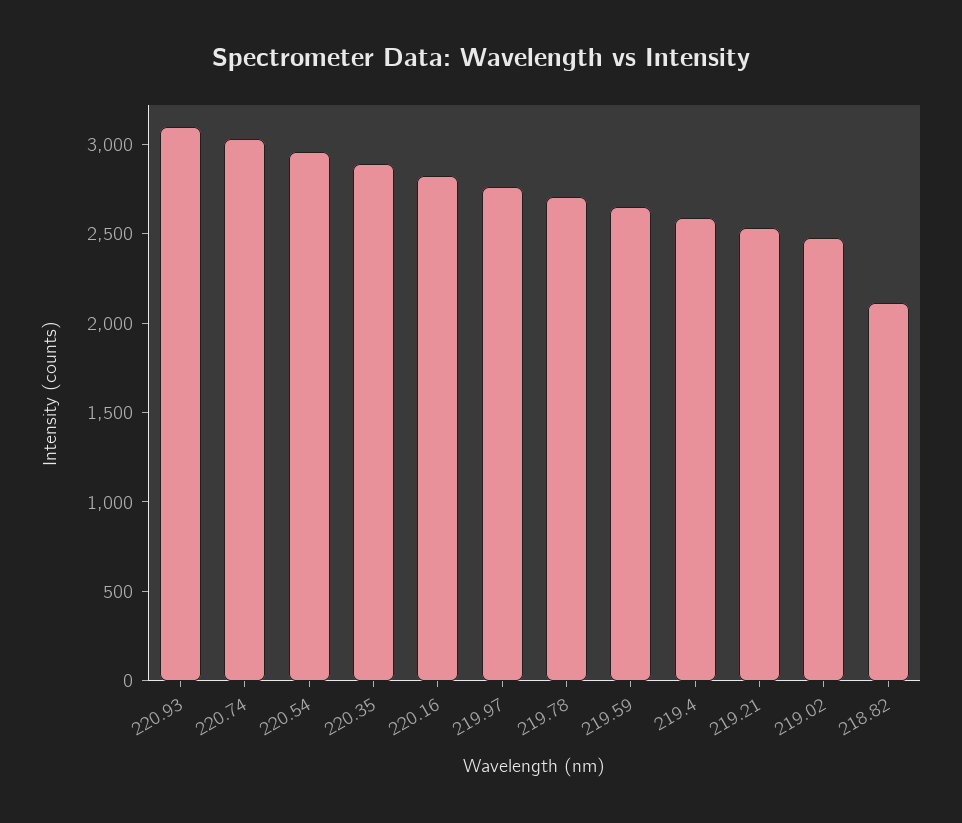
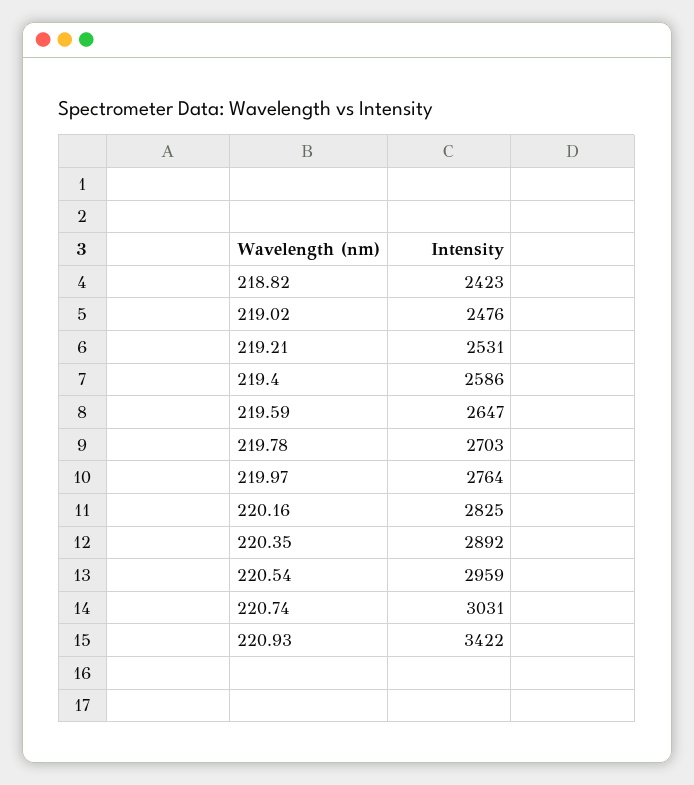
220.93: 3100 -> 3422
218.82: 2100 -> 2423

